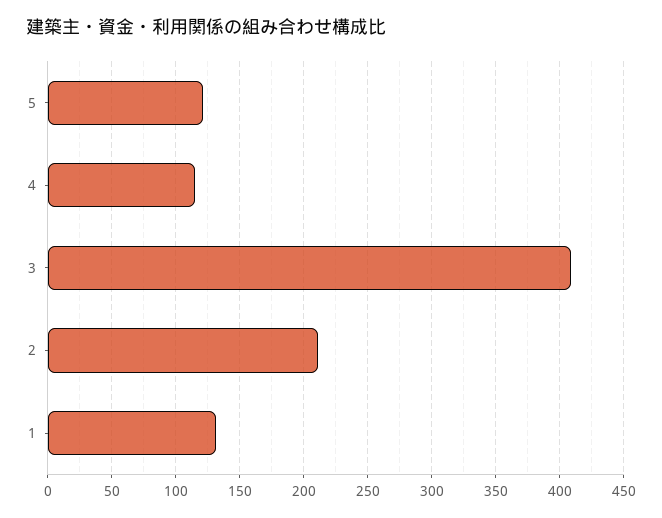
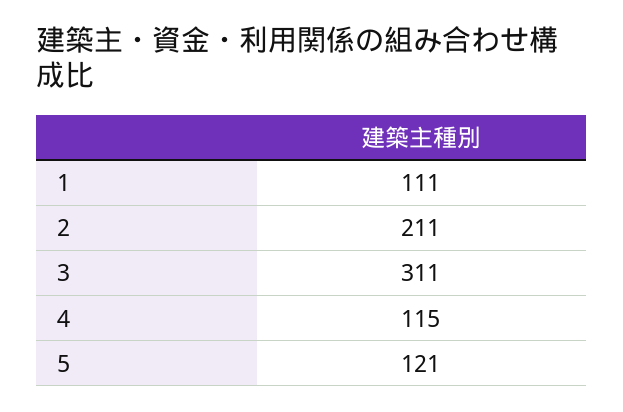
3: 410 -> 311
1: 130 -> 111

